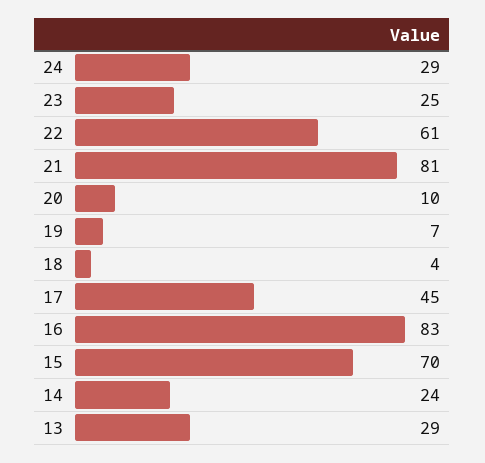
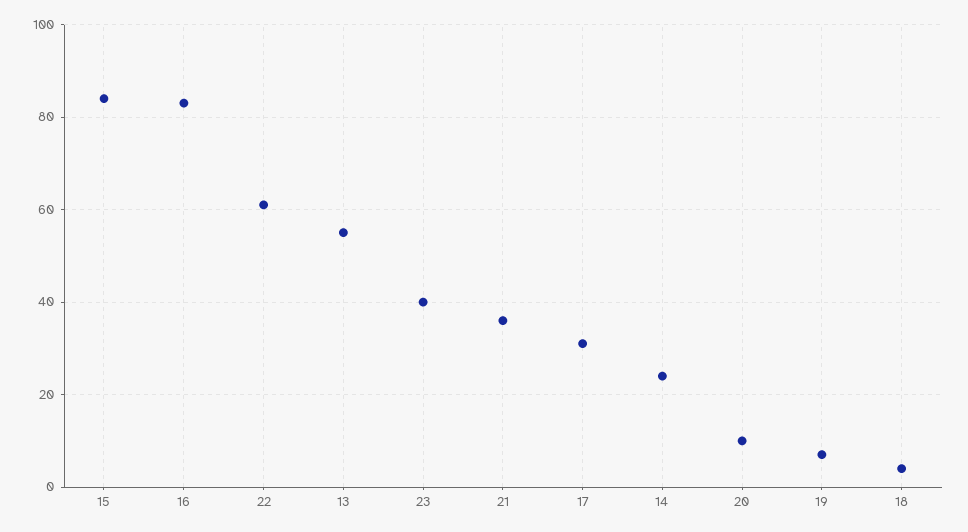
24: 29 -> none
23: 25 -> 40
21: 81 -> 35
17: 45 -> 30
15: 70 -> 85
13: 29 -> 55

